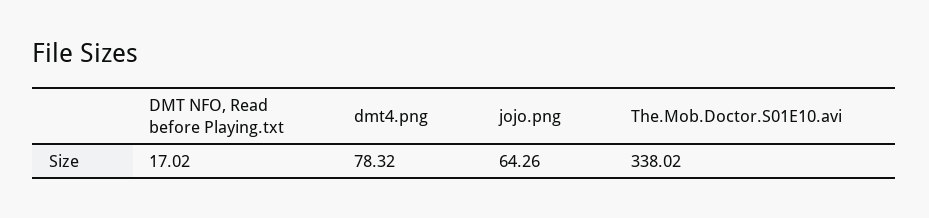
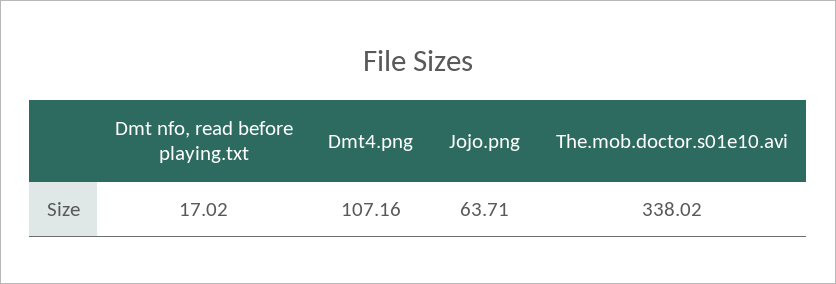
dmt4.png: 78.32 -> 107.16
jojo.png: 64.26 -> 63.71

